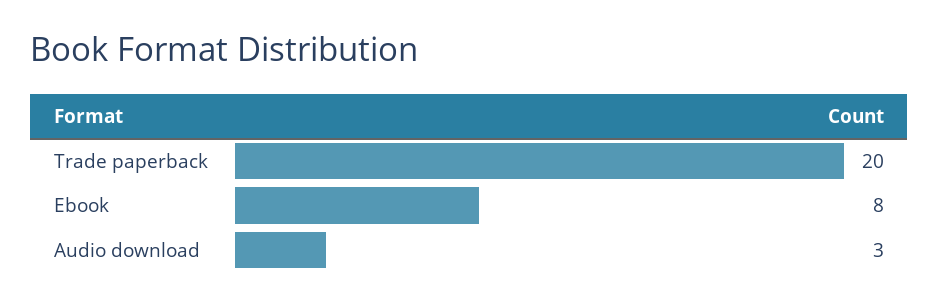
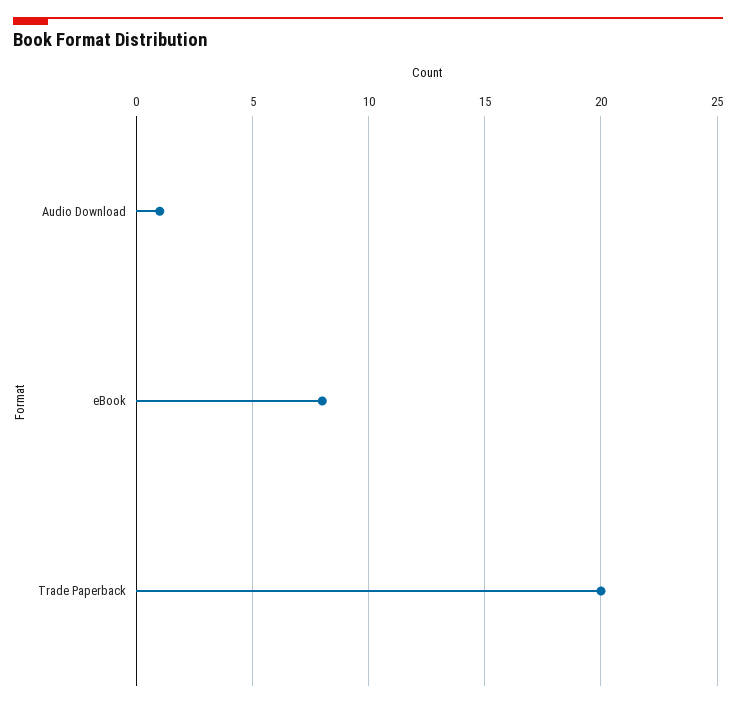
Audio download: 3 -> 1

